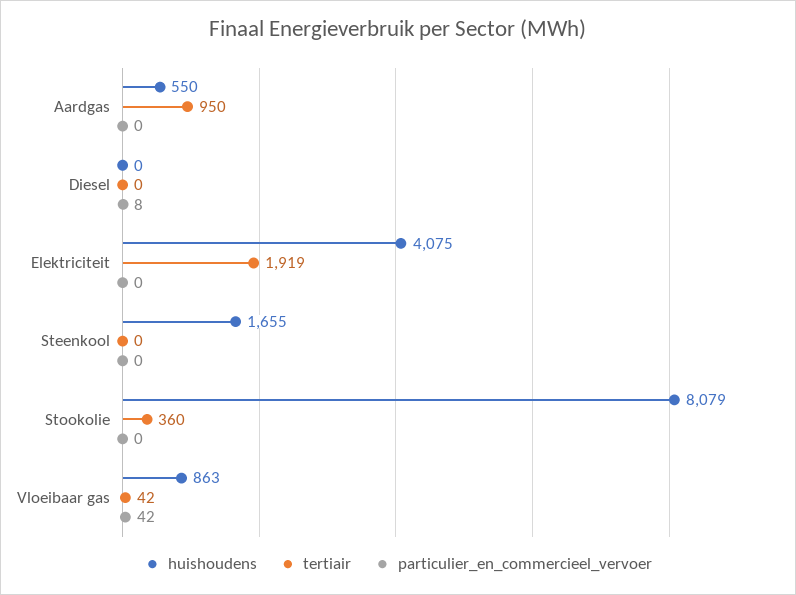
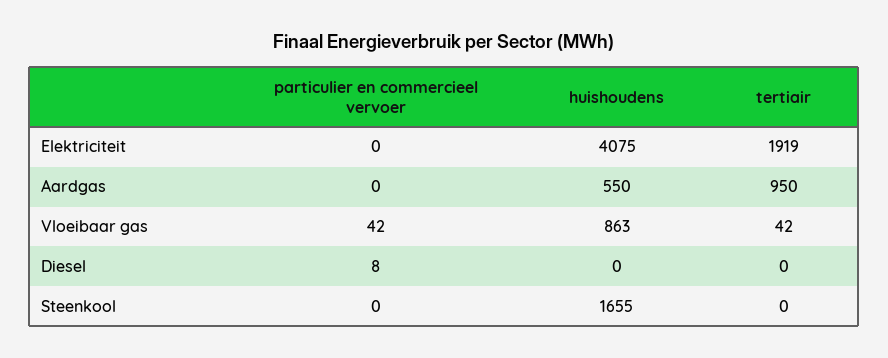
huishoudens, Stookolie: 8079 -> none
tertiair, Stookolie: 360 -> none
particulier_en_commercieel_vervoer, Stookolie: 0 -> none

